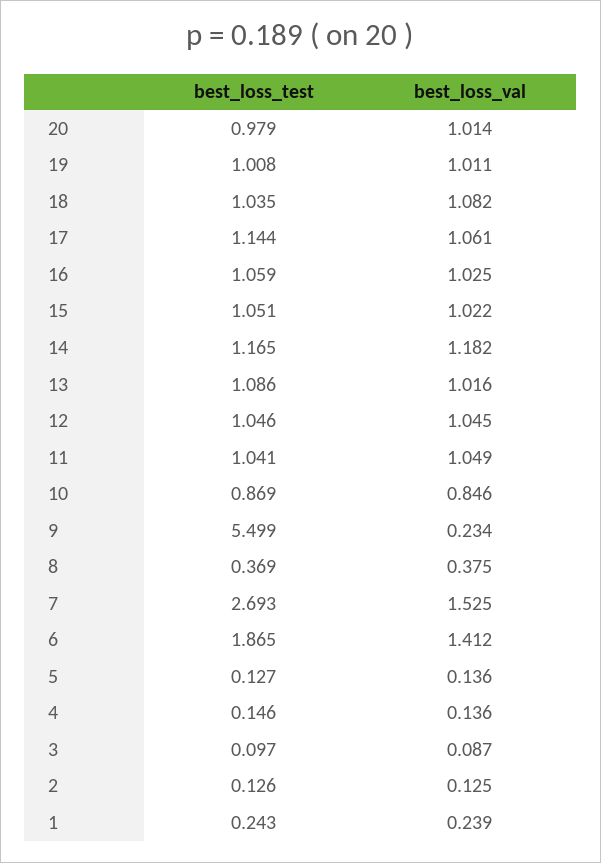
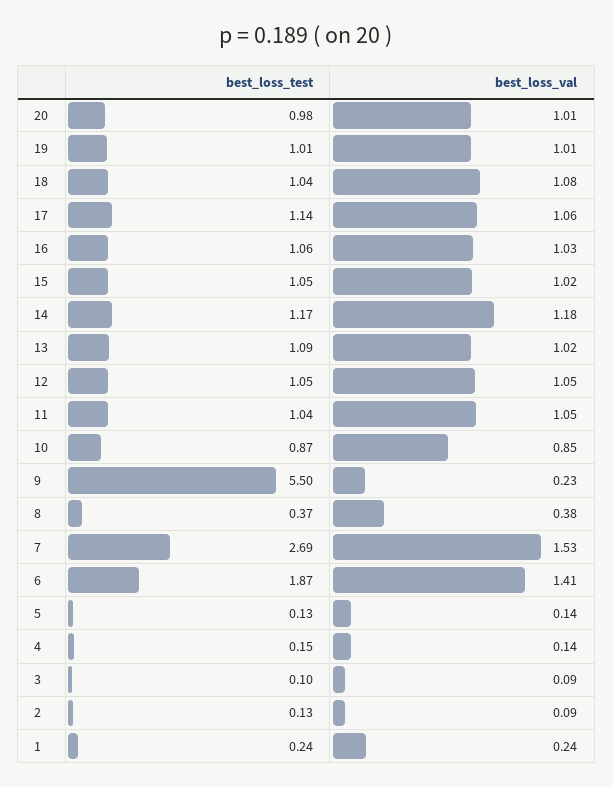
best_loss_val, 2: 0.125 -> 0.09

